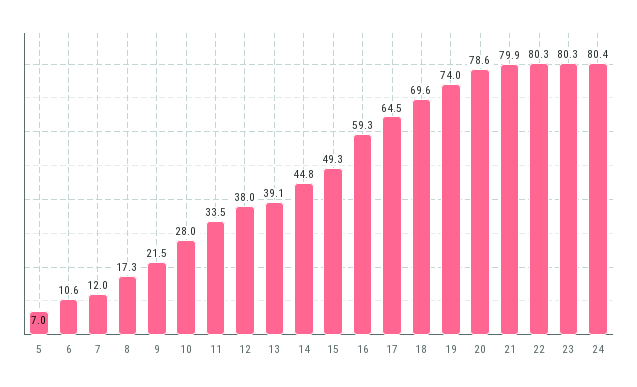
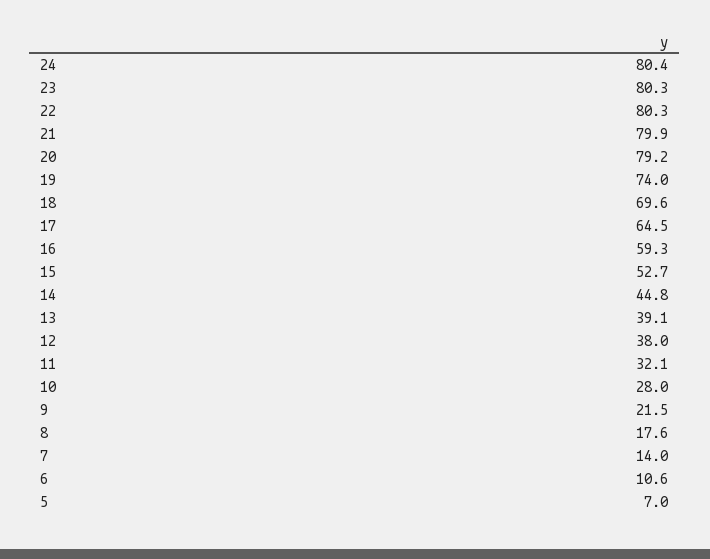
7: 12 -> 14
8: 17.3 -> 17.6
11: 33.5 -> 32.1
15: 49.3 -> 52.7
20: 78.6 -> 79.2

